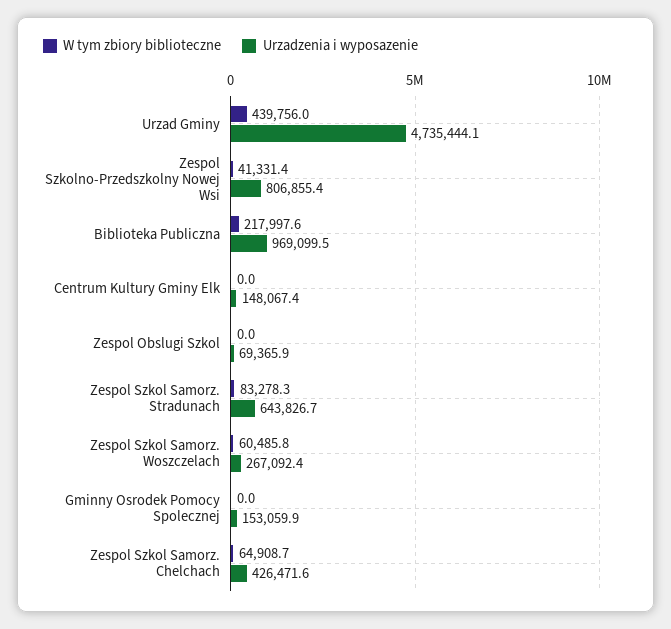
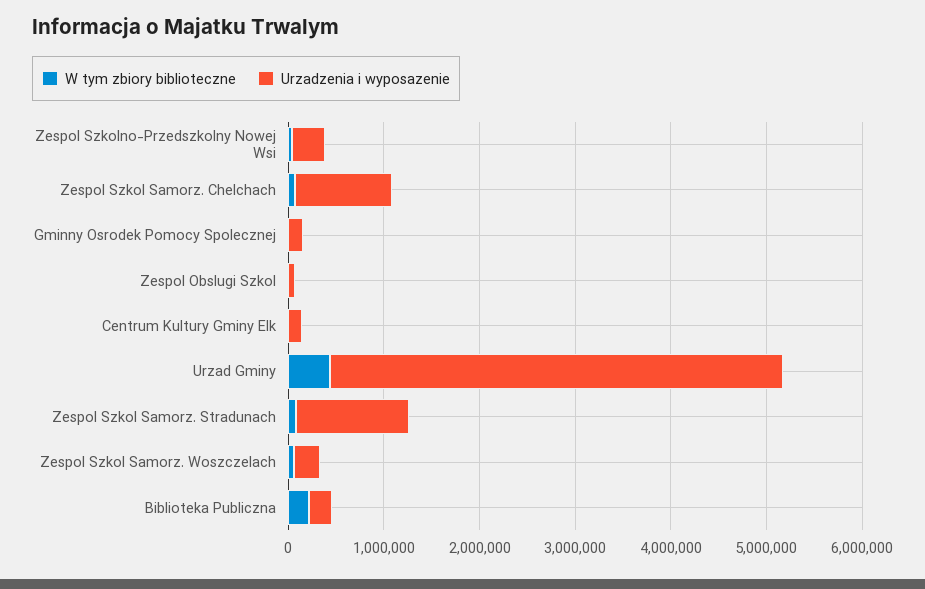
Urzadzenia i wyposazenie, Zespol Szkolno-Przedszkolny Nowej Wsi: 806855.4 -> 400000
Urzadzenia i wyposazenie, Biblioteka Publiczna: 969099.5 -> 200000
Urzadzenia i wyposazenie, Zespol Szkol Samorz. Stradunach: 643826.7 -> 1200000
Urzadzenia i wyposazenie, Zespol Szkol Samorz. Chelchach: 426471.6 -> 1000000

